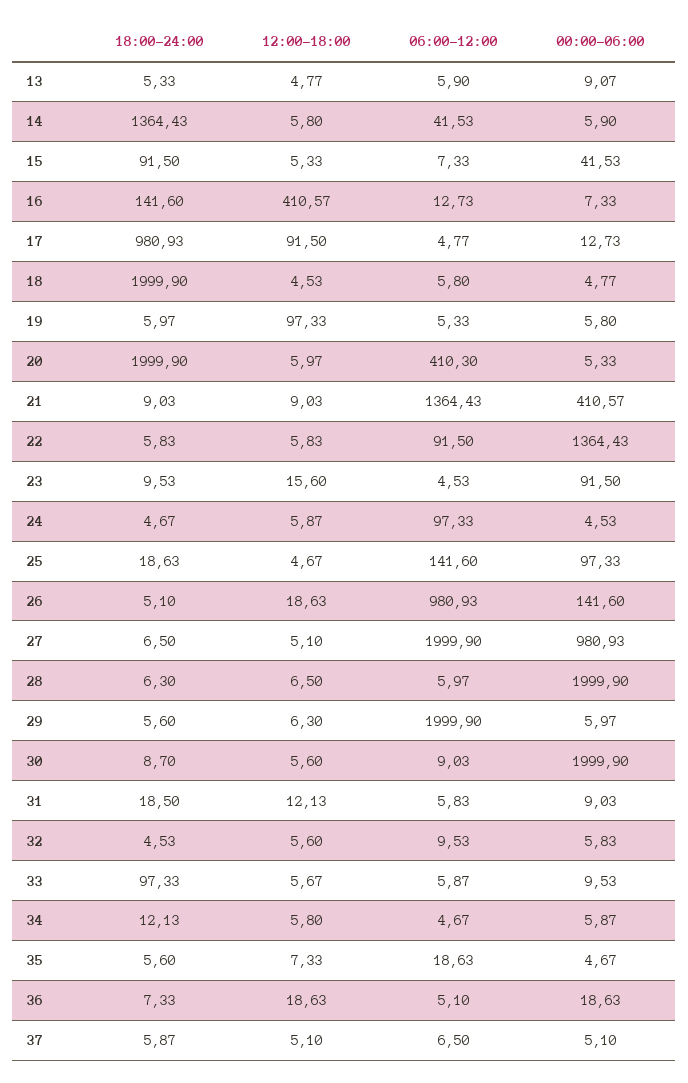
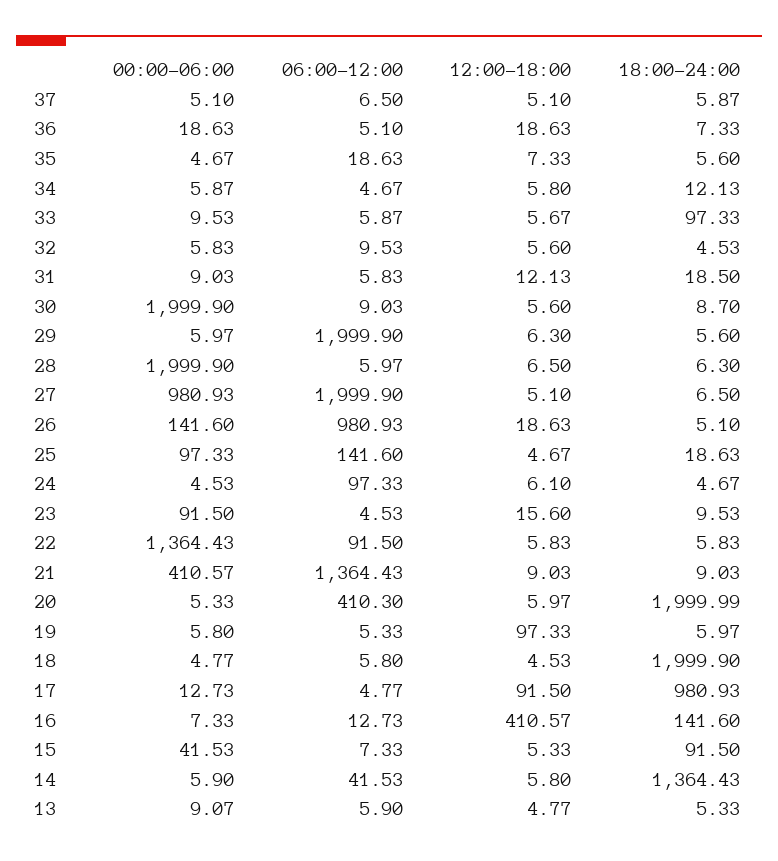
18:00-24:00, 20: 1999.9 -> 1999.99
12:00-18:00, 24: 5.87 -> 6.1

